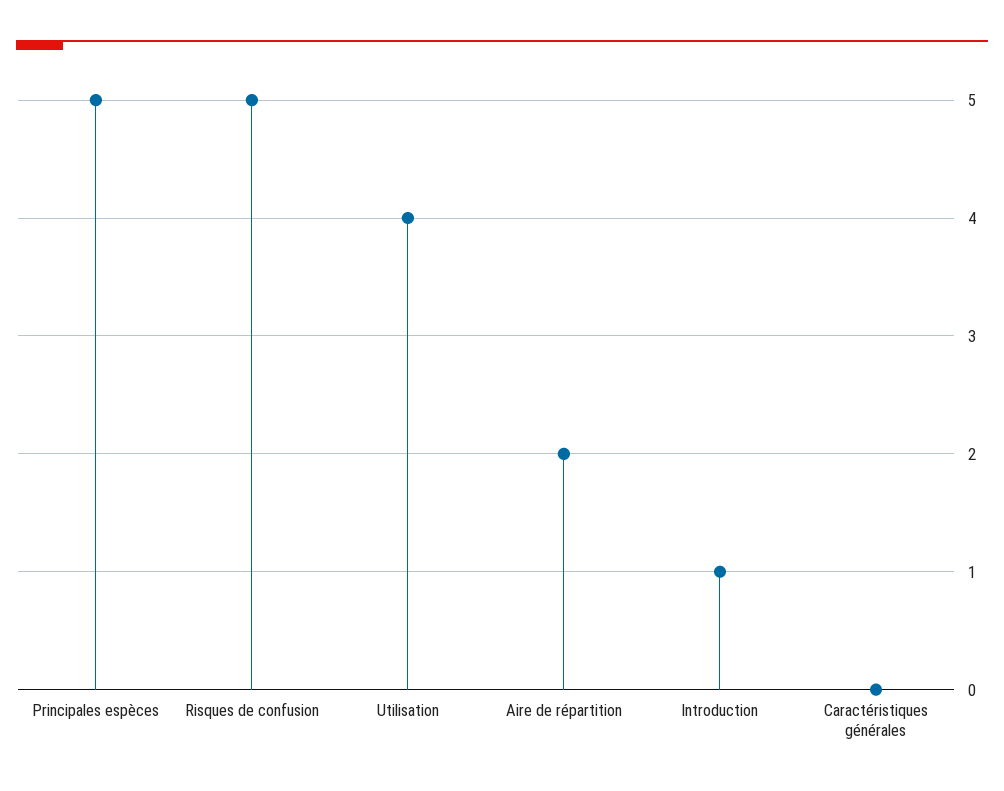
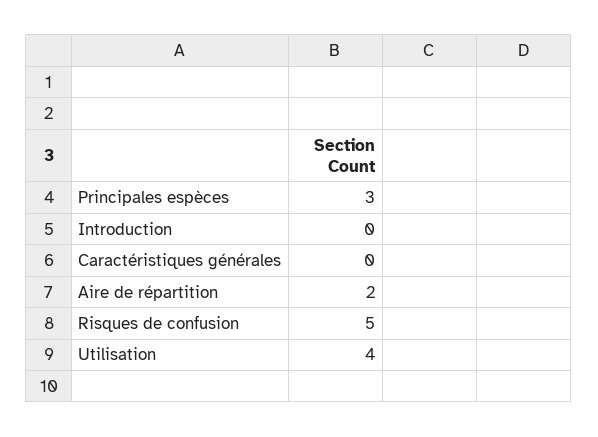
Principales espèces: 5 -> 3
Introduction: 1 -> 0

